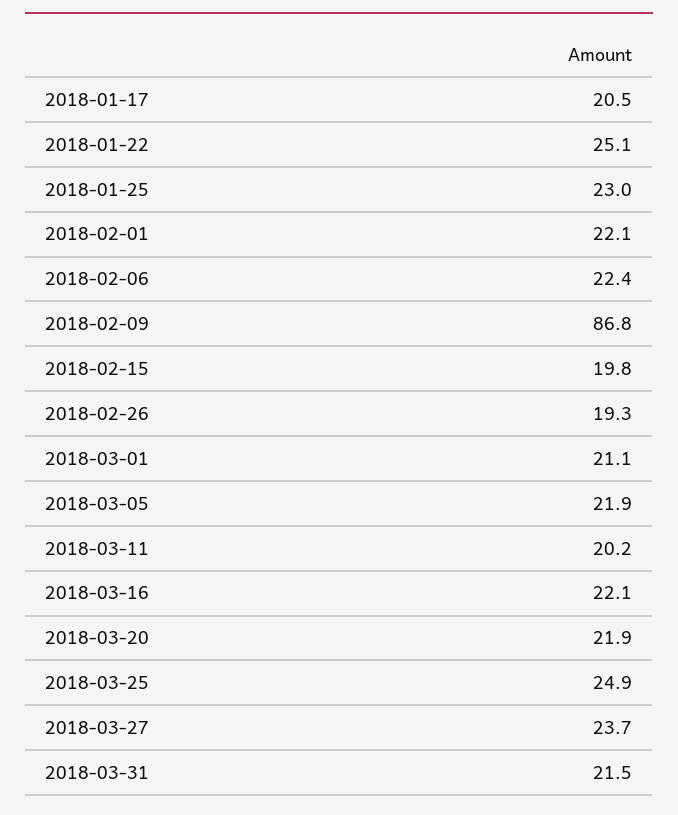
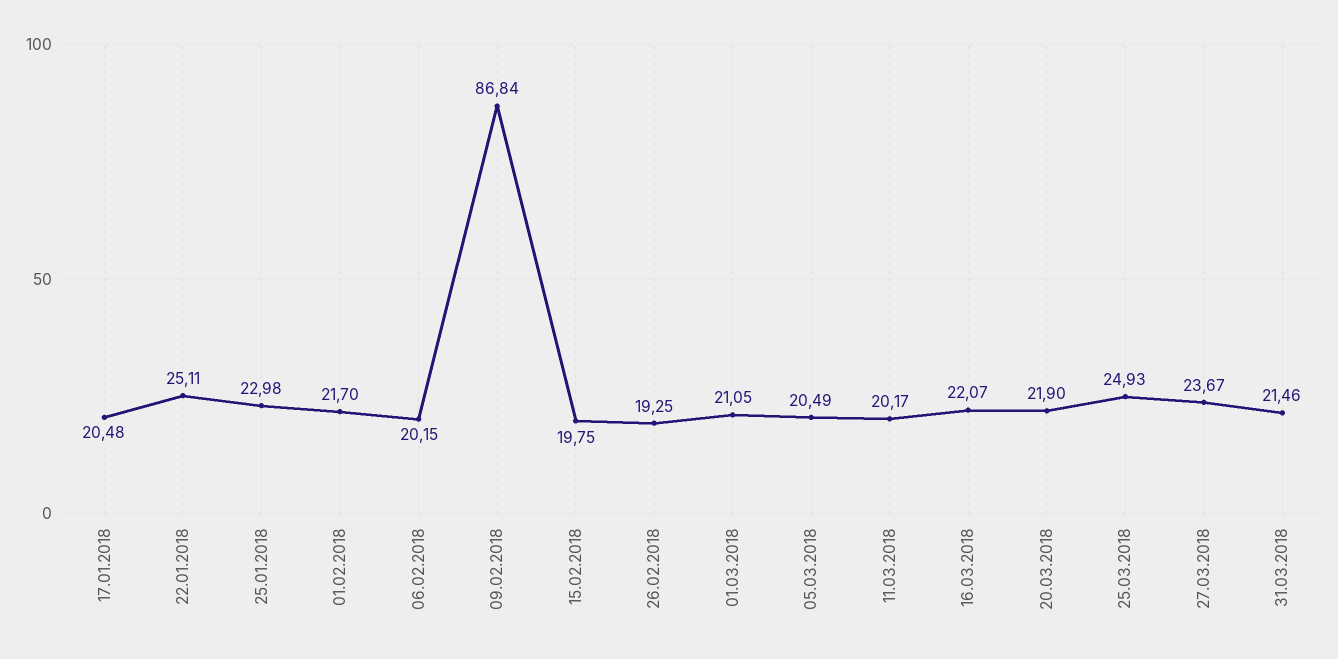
2018-02-01: 22.1 -> 21.7
2018-02-06: 22.4 -> 20.15
2018-03-05: 21.9 -> 20.49

